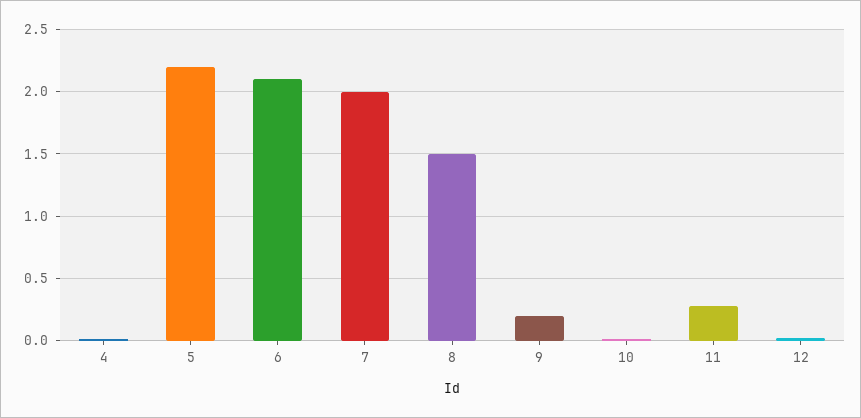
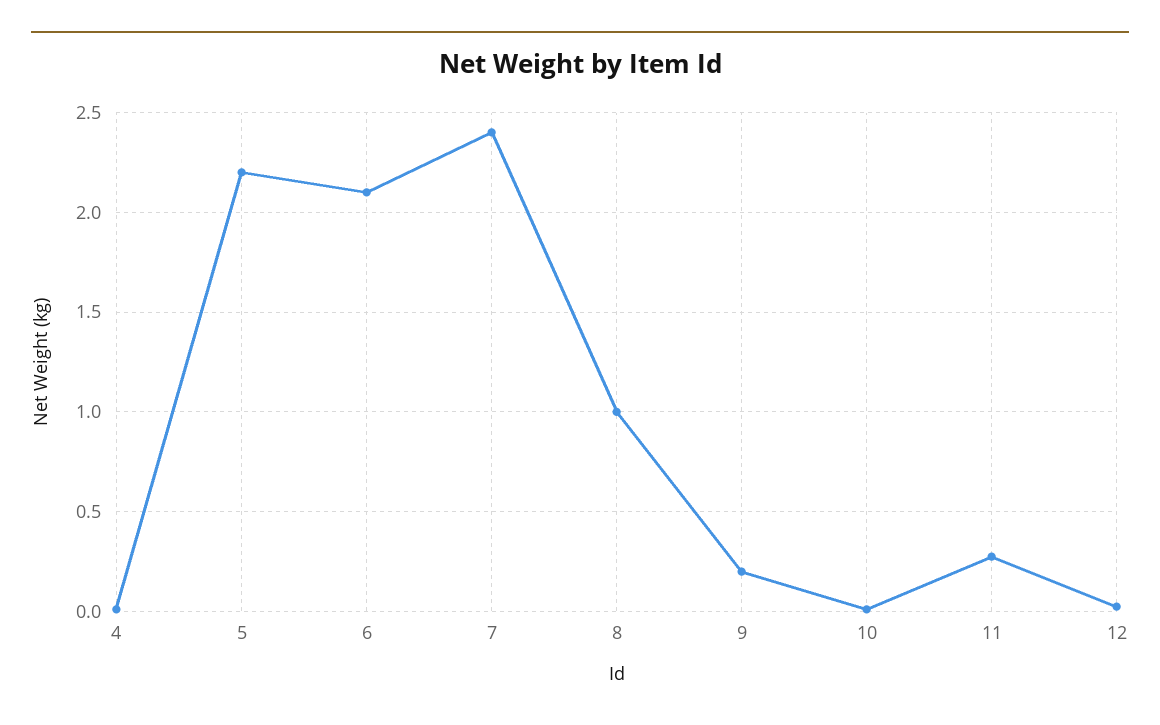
7: 2 -> 2.4
8: 1.5 -> 1

